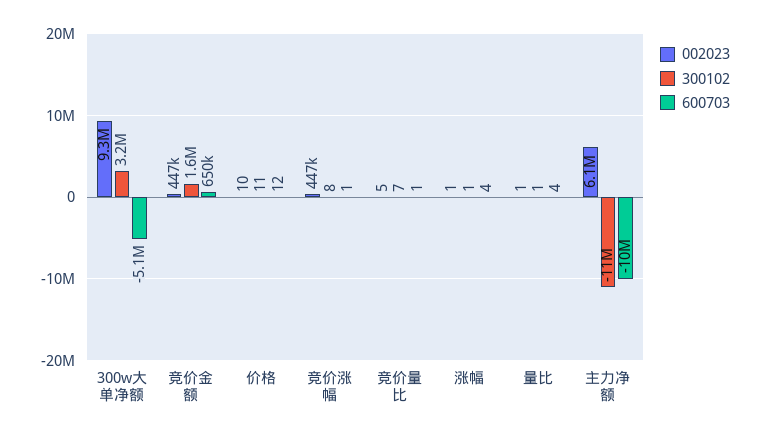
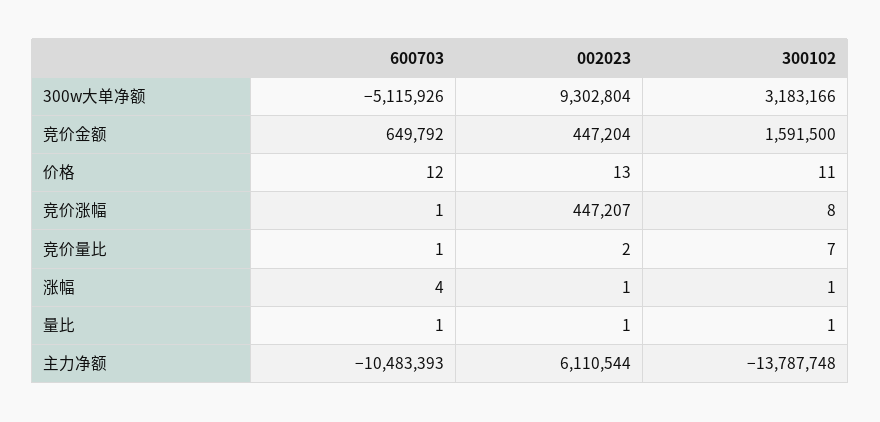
002023, 价格: 10 -> 13
002023, 竞价量比: 5 -> 2
600703, 量比: 4 -> 1
300102, 主力净额: -11000000 -> -13787748

